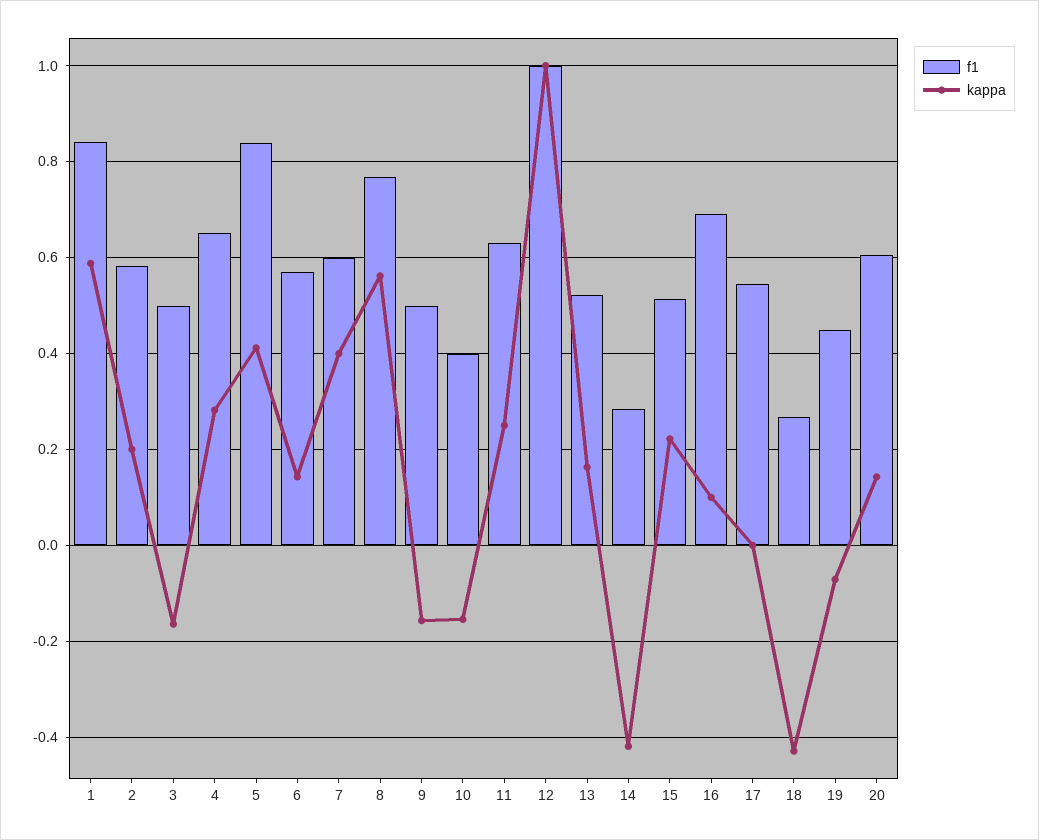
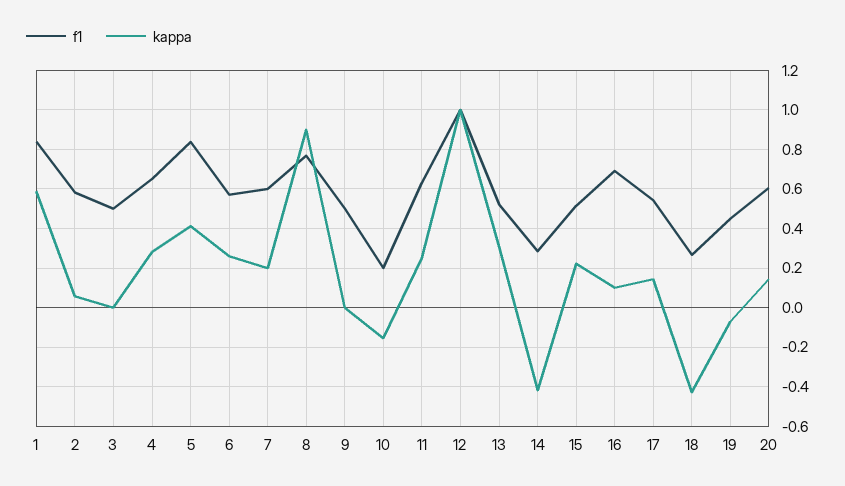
kappa, 2: 0.2 -> 0.05
kappa, 3: -0.16 -> 0
kappa, 6: 0.14 -> 0.25
kappa, 7: 0.4 -> 0.2
kappa, 8: 0.56 -> 0.9
kappa, 9: -0.16 -> 0
f1, 10: 0.4 -> 0.2
kappa, 13: 0.16 -> 0.3
kappa, 17: 0 -> 0.15

